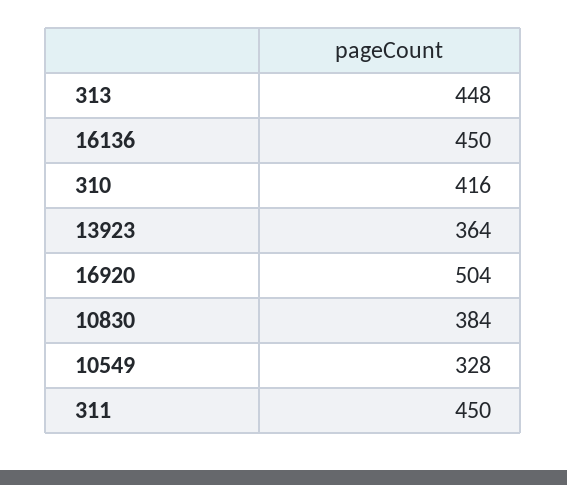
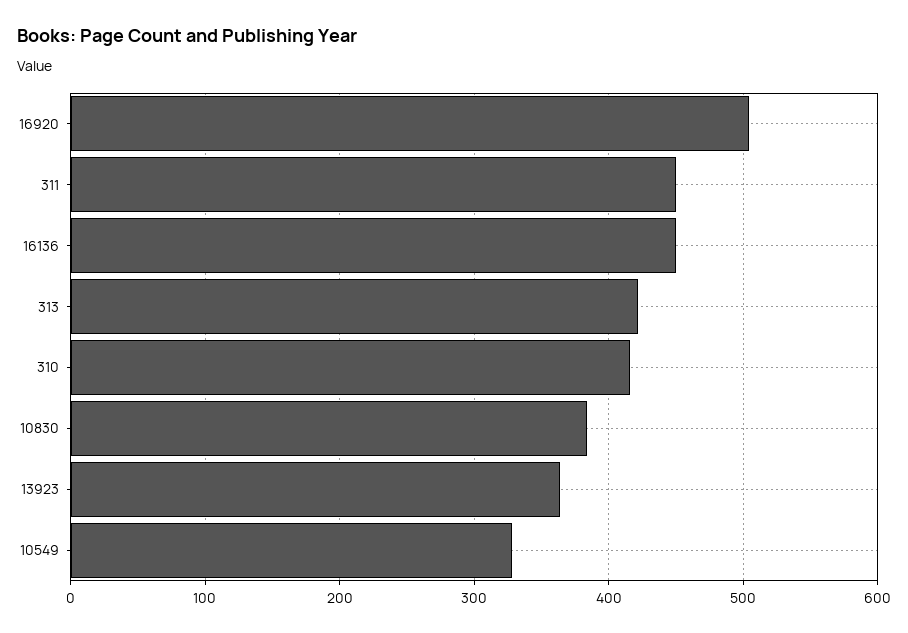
313: 448 -> 420

